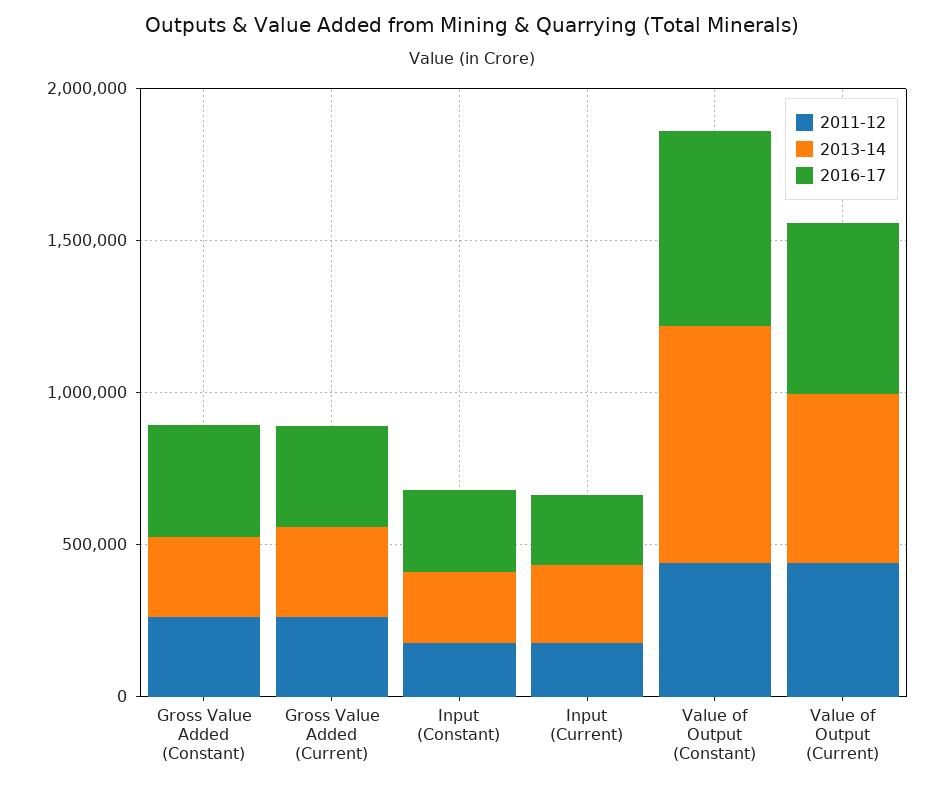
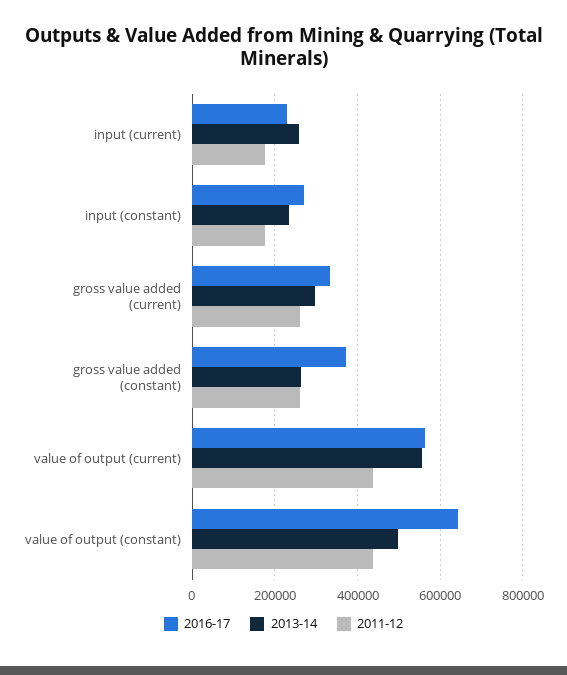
2013-14, Value of Output (Constant): 800000 -> 500000

